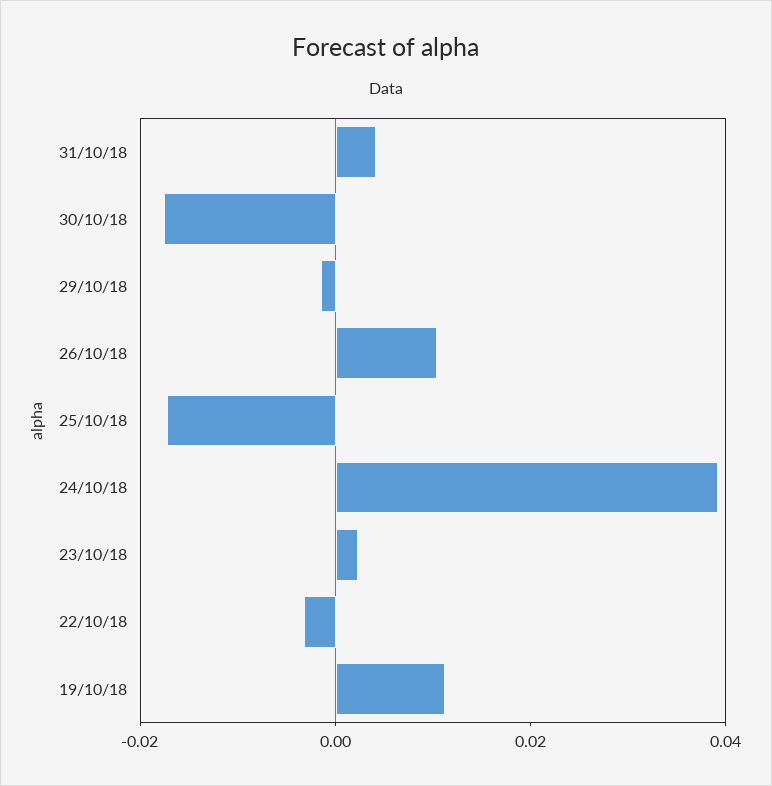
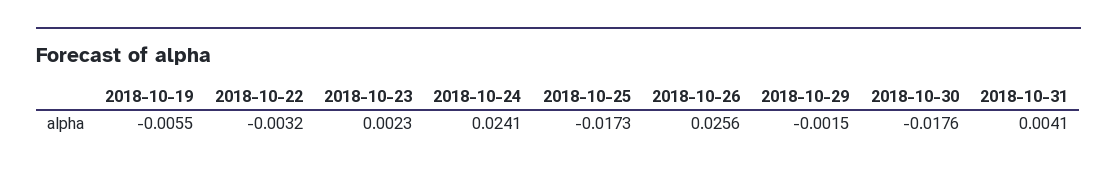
26/10/18: 0.01 -> 0.0256
24/10/18: 0.04 -> 0.0241
19/10/18: 0.01 -> -0.0055

